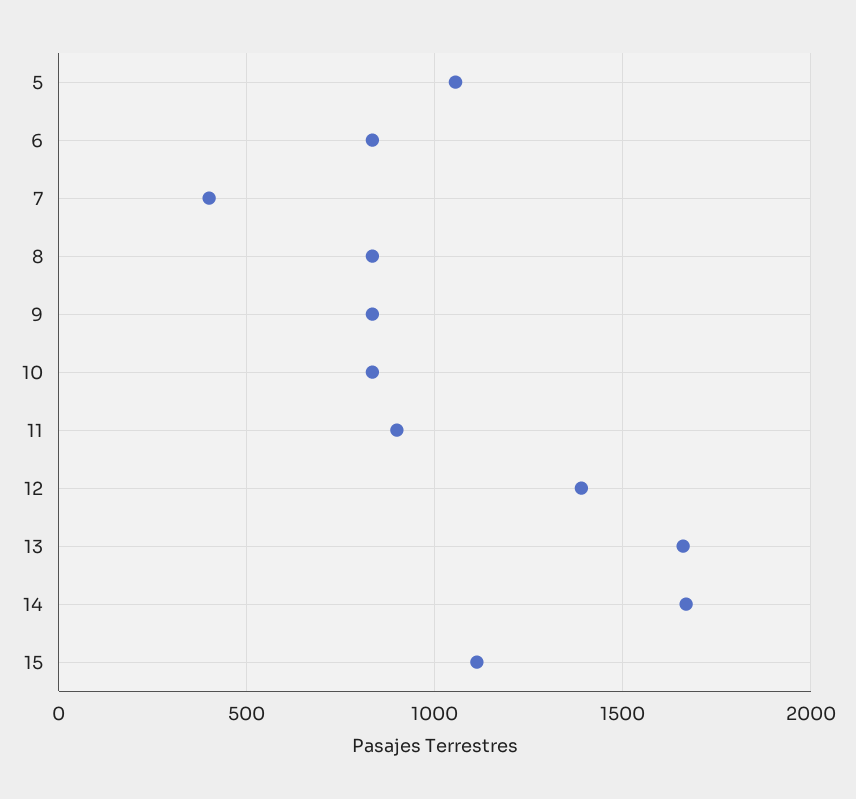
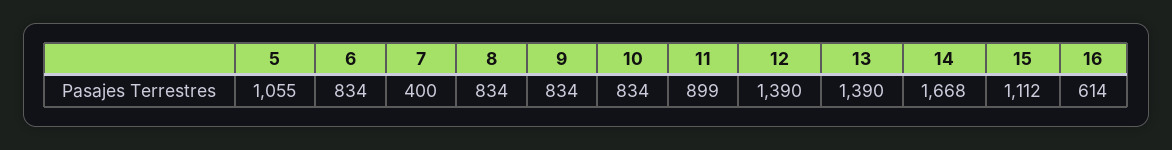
13: 1650 -> 1390
16: none -> 614

